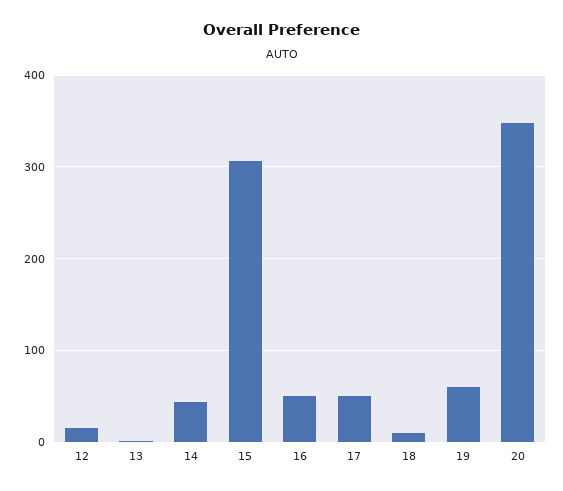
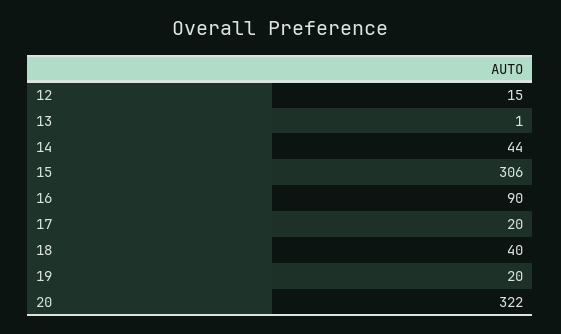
16: 50 -> 90
17: 50 -> 20
18: 10 -> 40
19: 60 -> 20
20: 350 -> 322

